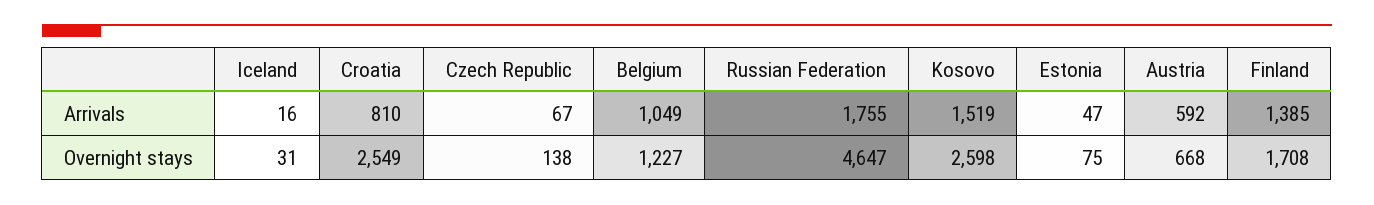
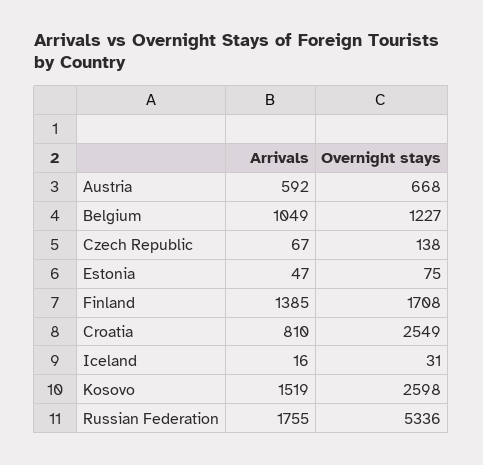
Russian Federation, Overnight stays: 4647 -> 5336

